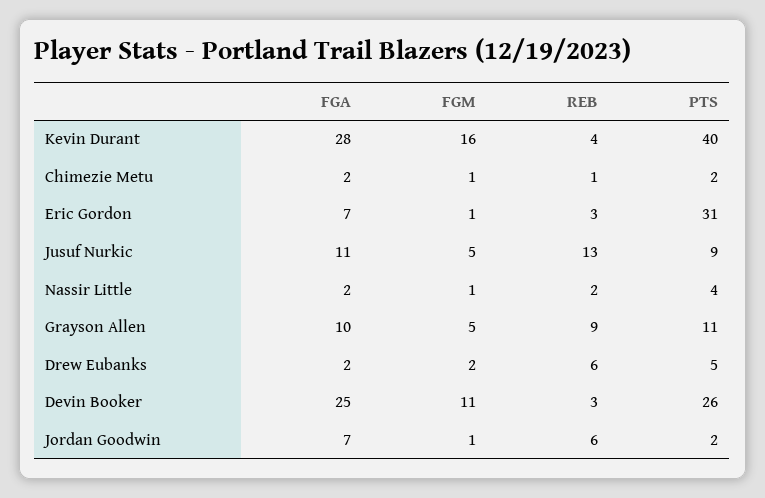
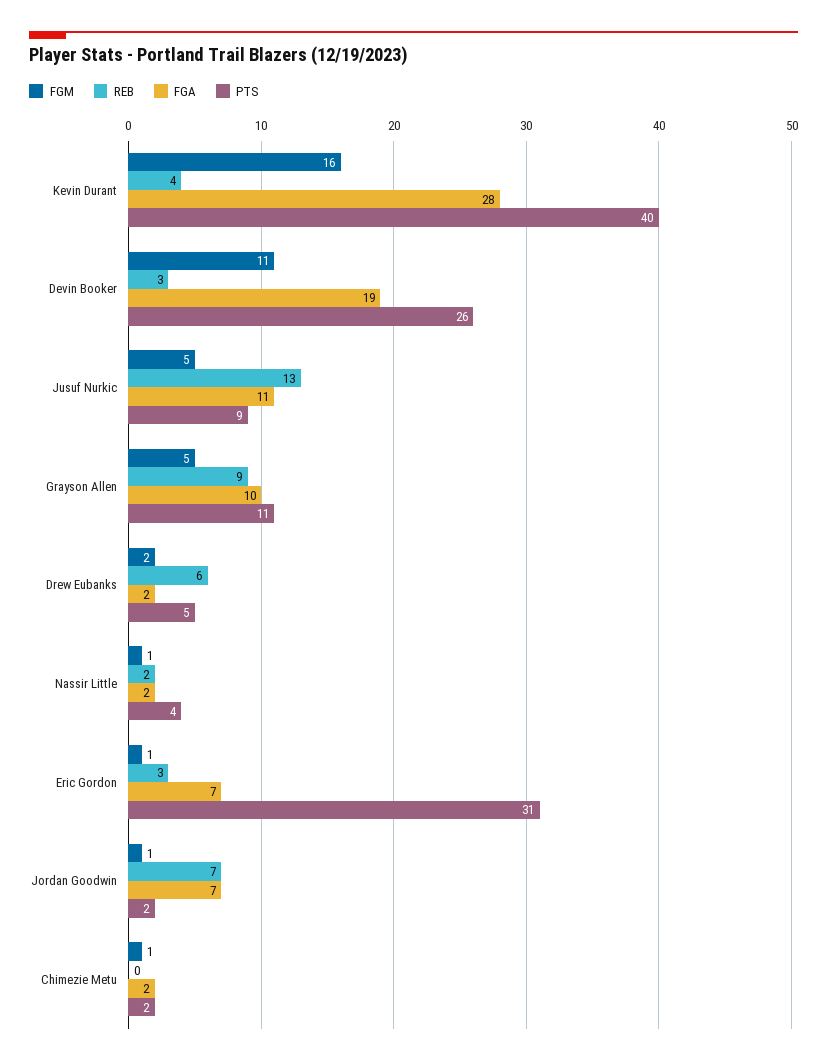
REB, Chimezie Metu: 1 -> 0
FGA, Devin Booker: 25 -> 19
REB, Jordan Goodwin: 6 -> 7

